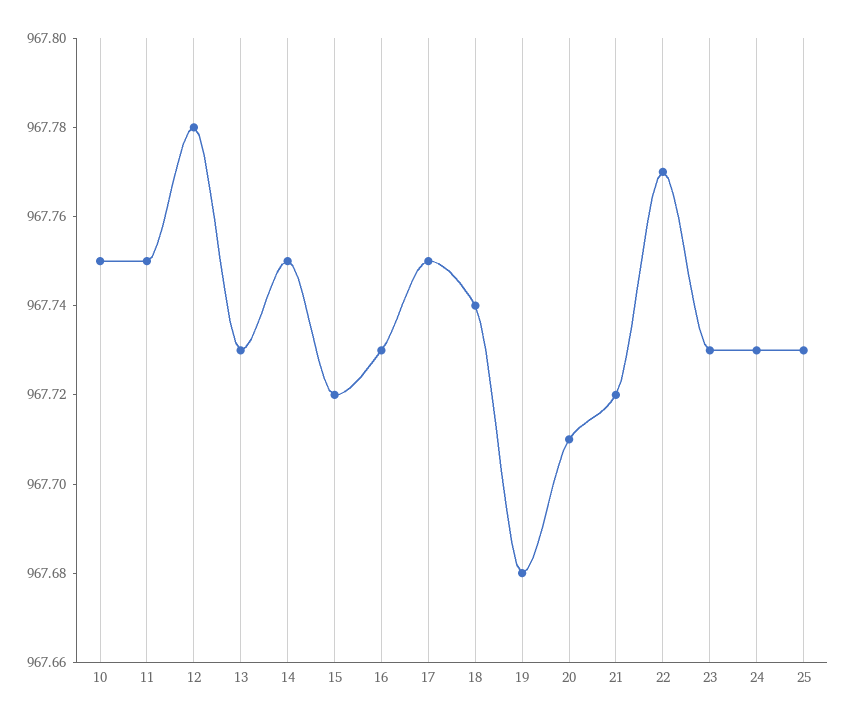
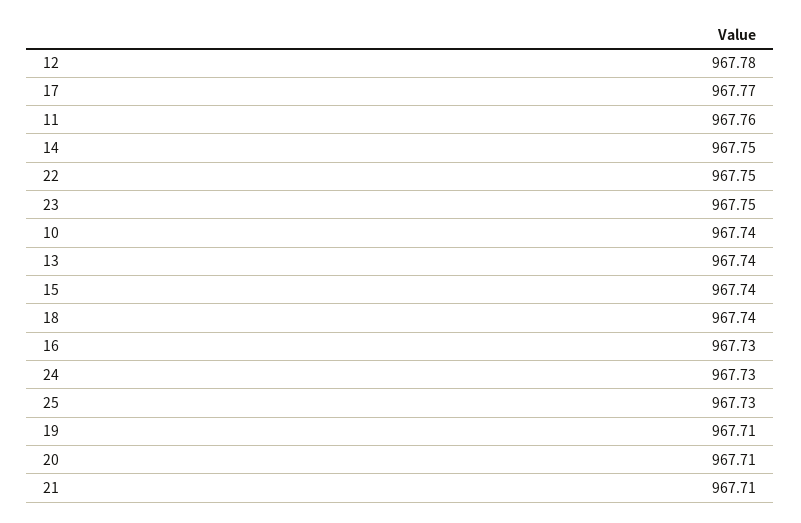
10: 967.75 -> 967.74
11: 967.75 -> 967.76
13: 967.73 -> 967.74
15: 967.72 -> 967.74
17: 967.75 -> 967.77
19: 967.68 -> 967.71
21: 967.72 -> 967.71
22: 967.77 -> 967.75
23: 967.73 -> 967.75

